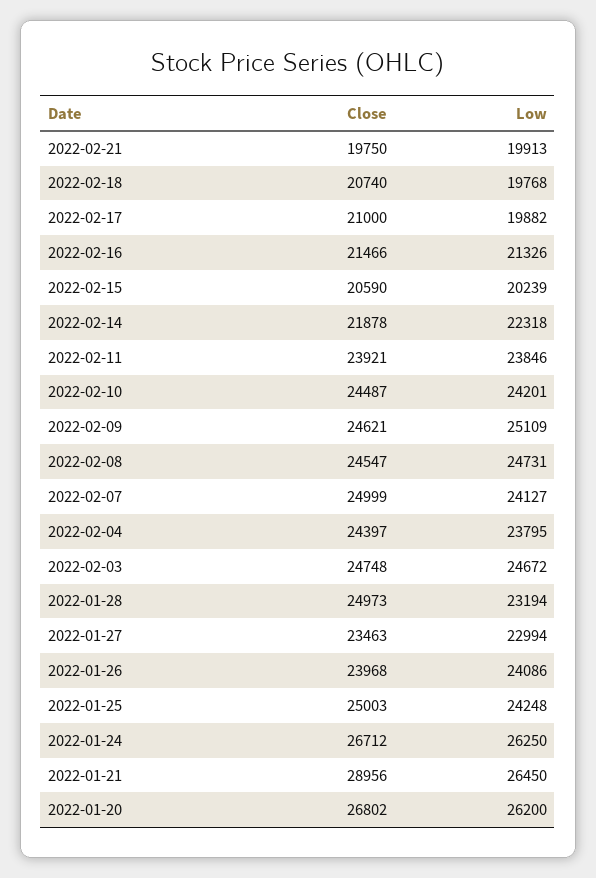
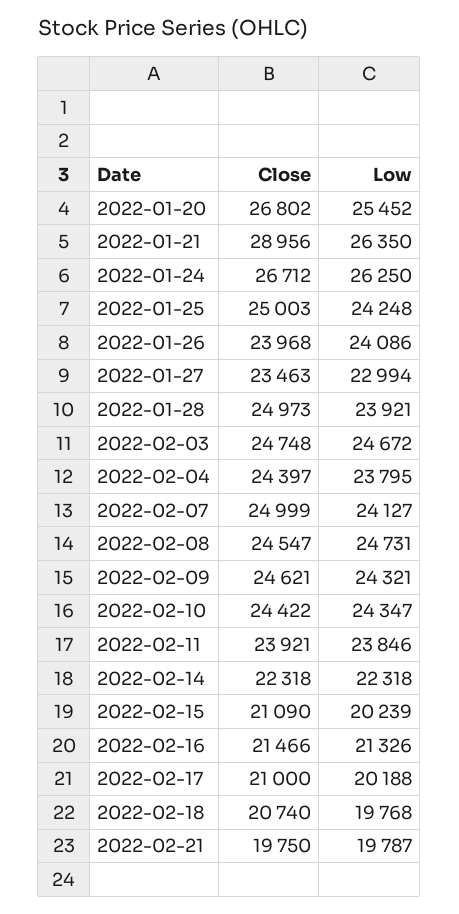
Low, 2022-02-21: 19913 -> 19787
Low, 2022-02-17: 19882 -> 20188
Close, 2022-02-15: 20590 -> 21090
Close, 2022-02-14: 21878 -> 22318
Close, 2022-02-10: 24487 -> 24422
Low, 2022-02-10: 24201 -> 24347
Low, 2022-02-09: 25109 -> 24321
Low, 2022-01-28: 23194 -> 23921
Low, 2022-01-21: 26450 -> 26350
Low, 2022-01-20: 26200 -> 25452

